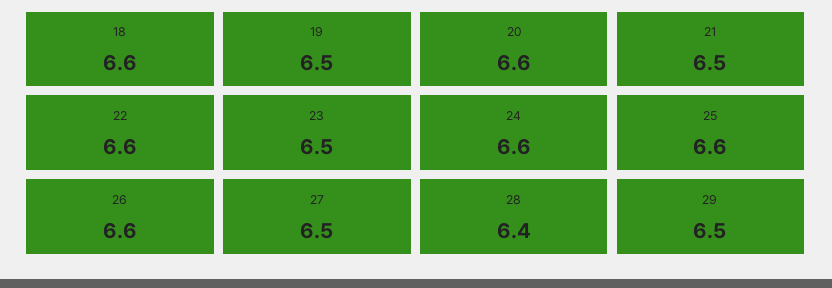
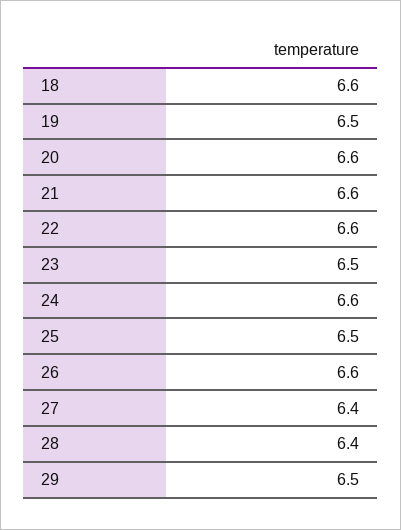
21: 6.5 -> 6.6
25: 6.6 -> 6.5
27: 6.5 -> 6.4

